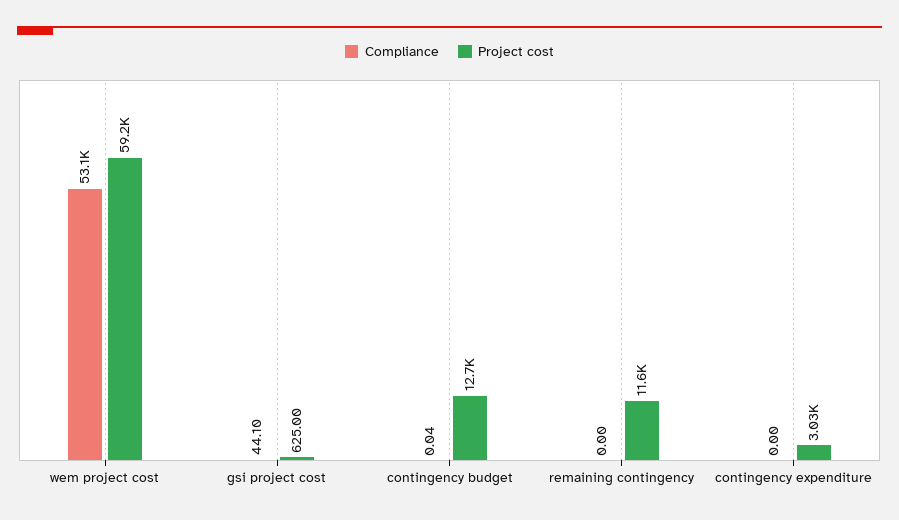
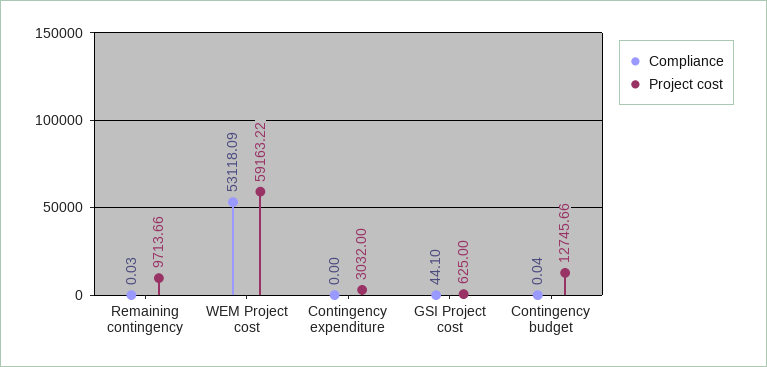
Compliance, remaining contingency: 0 -> 0.03
Project cost, remaining contingency: 11600 -> 9713.66

